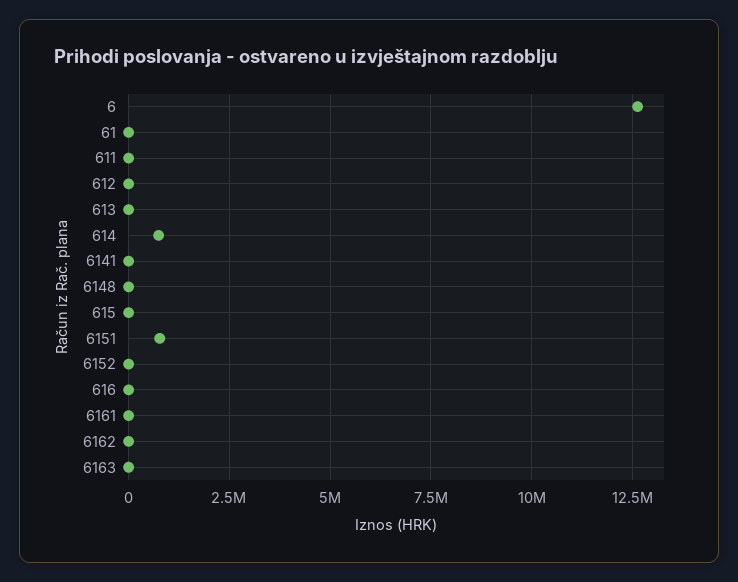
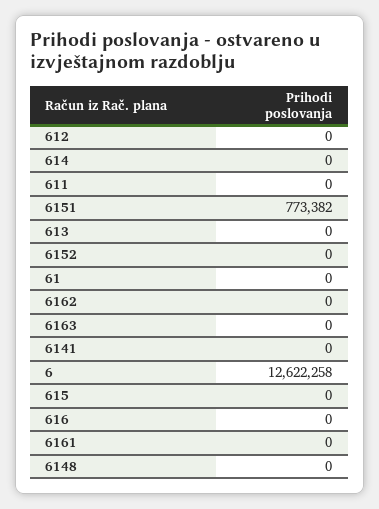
614: 750000 -> 0

